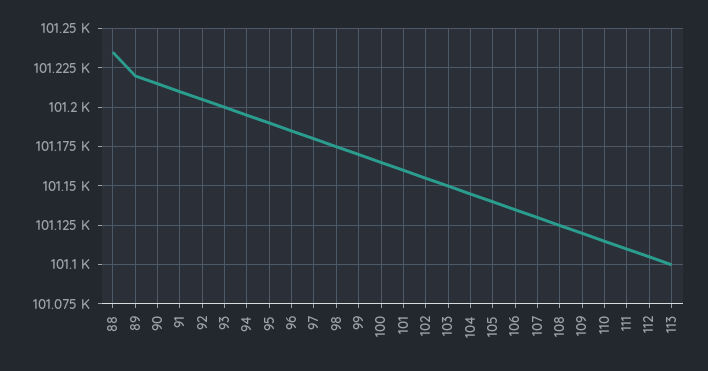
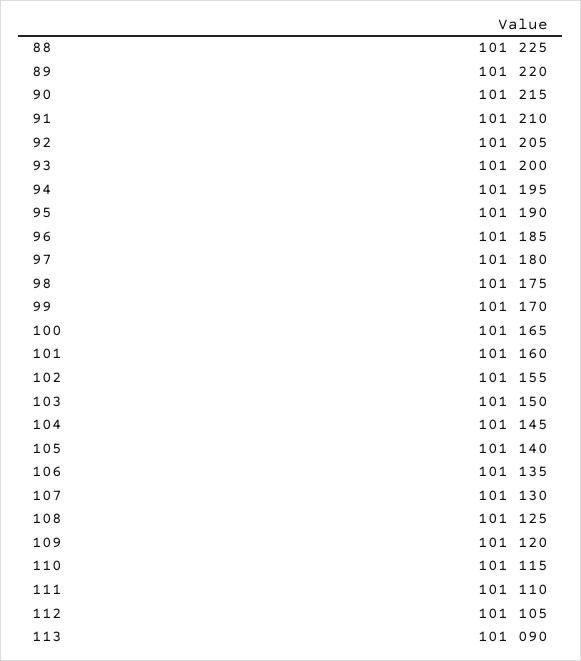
88: 101235 -> 101225
113: 101100 -> 101090

